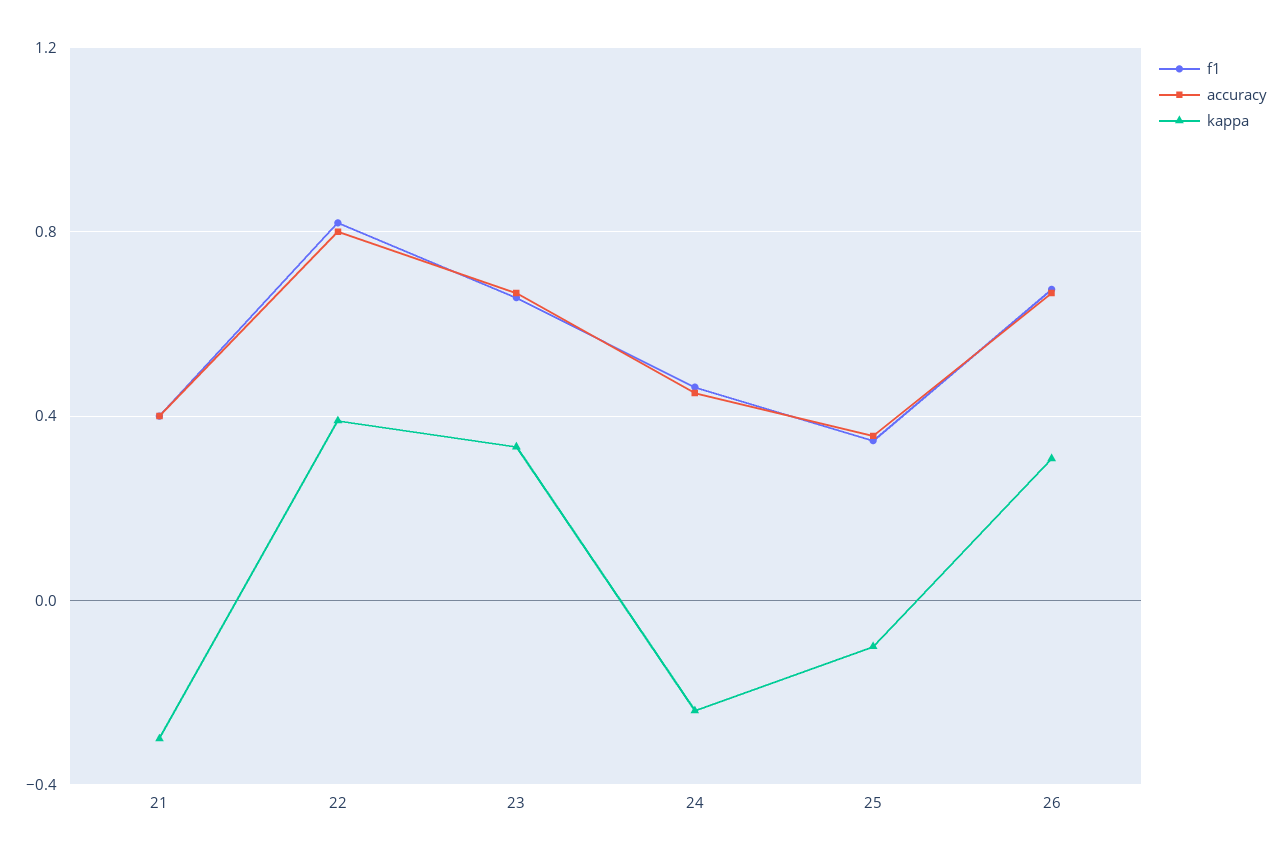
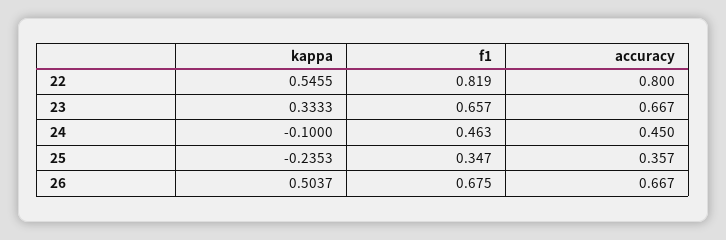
f1, 21: 0.4 -> none
accuracy, 21: 0.4 -> none
kappa, 21: -0.3 -> none
kappa, 22: 0.4 -> 0.5455
kappa, 24: -0.25 -> -0.1
kappa, 25: -0.1 -> -0.2353
kappa, 26: 0.3 -> 0.5037

